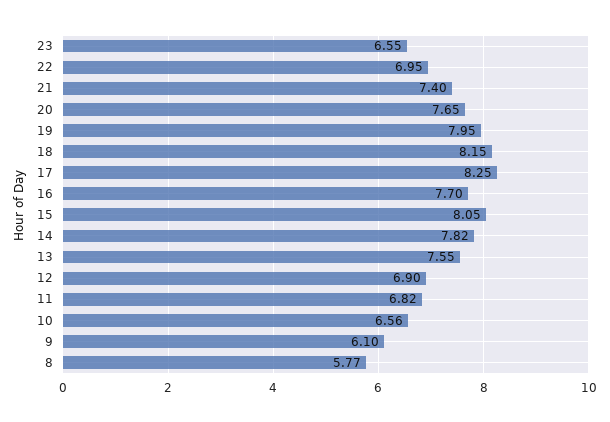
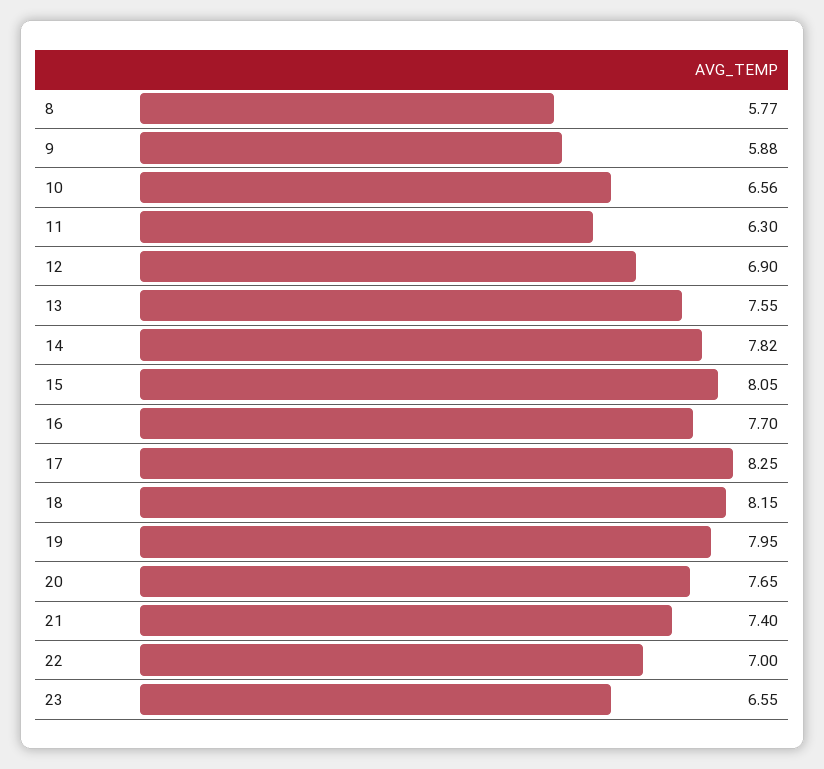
22: 6.95 -> 7
11: 6.82 -> 6.3
9: 6.1 -> 5.88

